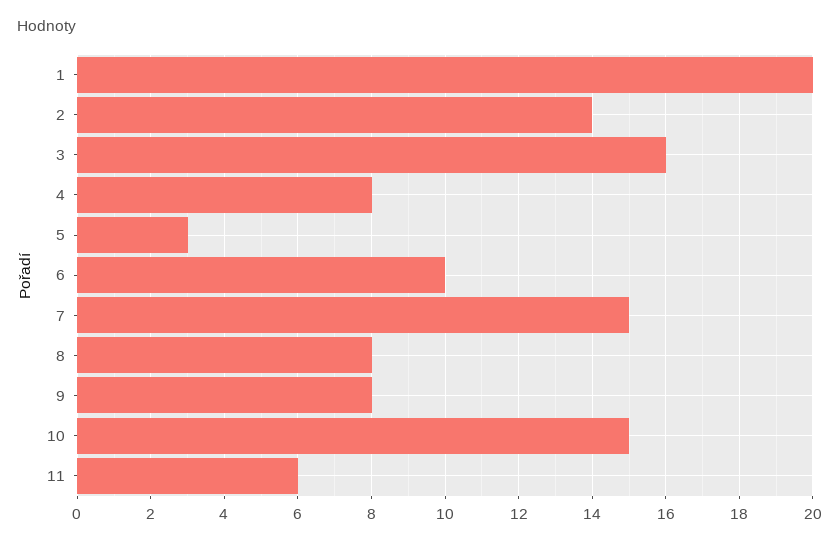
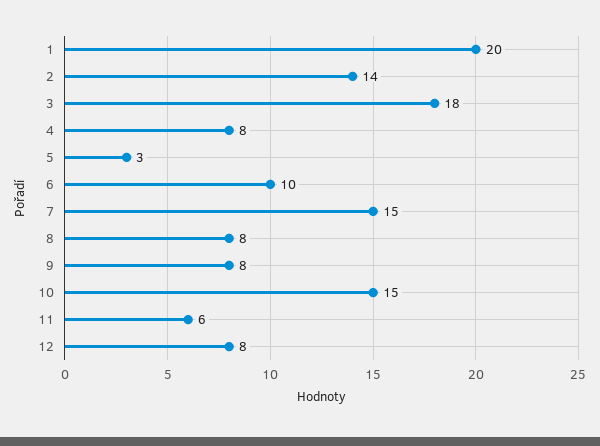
3: 16 -> 18
12: none -> 8

